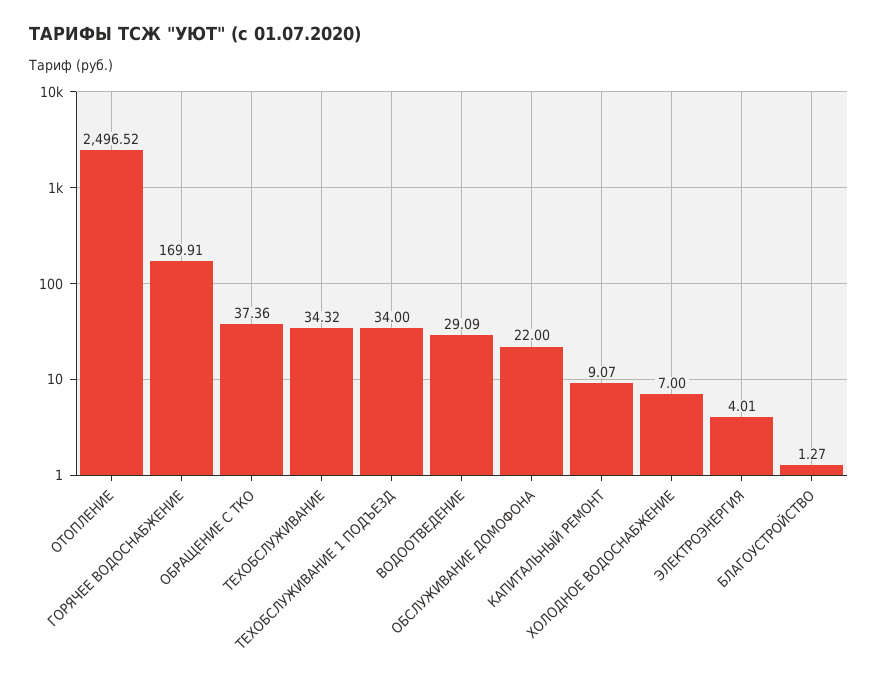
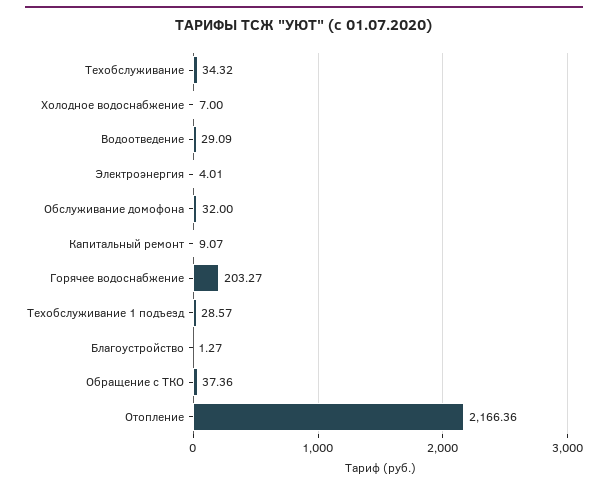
ОТОПЛЕНИЕ: 2496.52 -> 2166.36
ГОРЯЧЕЕ ВОДОСНАБЖЕНИЕ: 169.91 -> 203.27
ТЕХОБСЛУЖИВАНИЕ 1 ПОДЪЕЗД: 34 -> 28.57
ОБСЛУЖИВАНИЕ ДОМОФОНА: 22 -> 32

